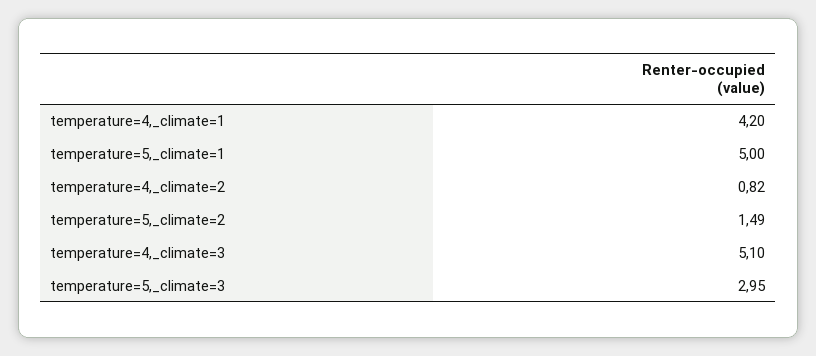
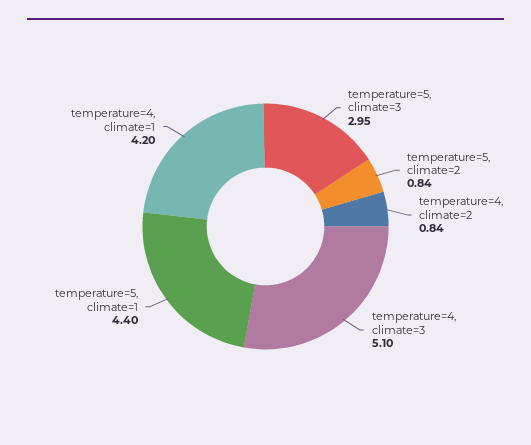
temperature=5,_climate=1: 5 -> 4.4
temperature=4,_climate=2: 0.82 -> 0.84
temperature=5,_climate=2: 1.49 -> 0.84

